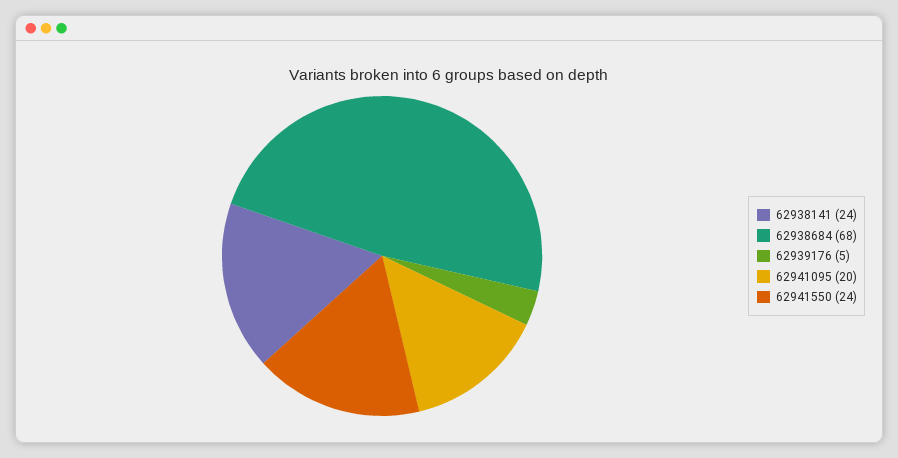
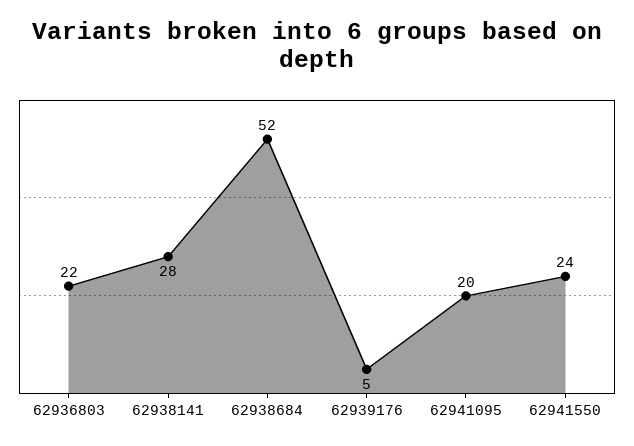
62938141: 24 -> 28
62938684: 68 -> 52
62936803: none -> 22

